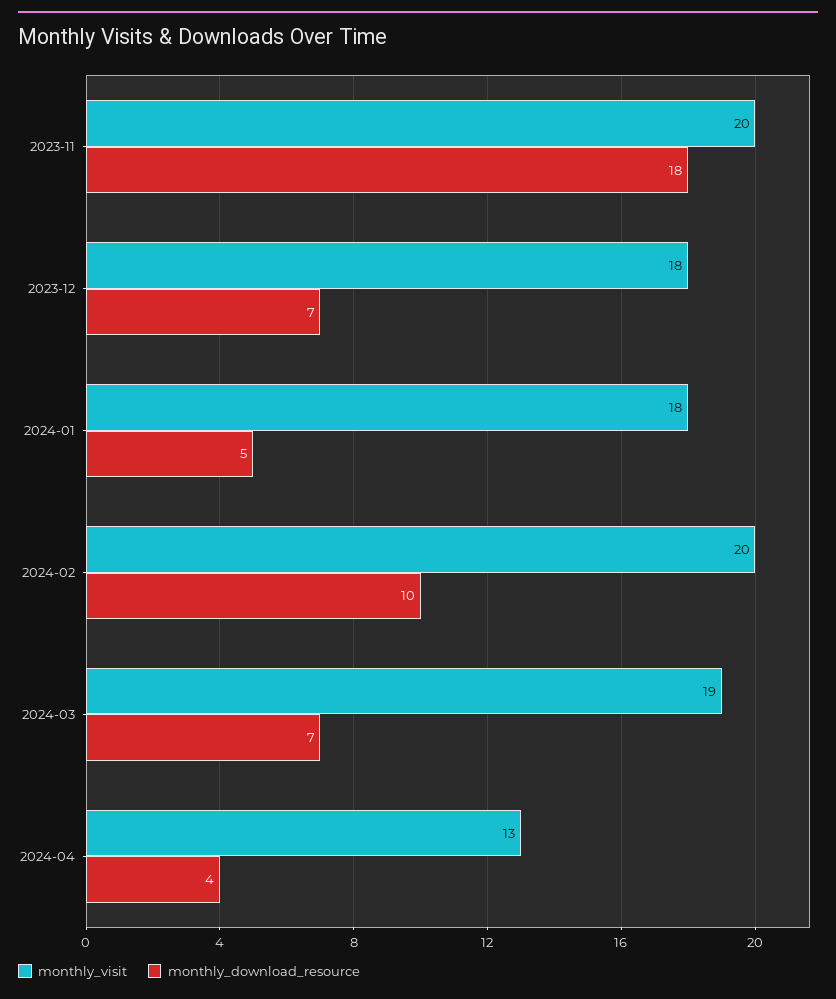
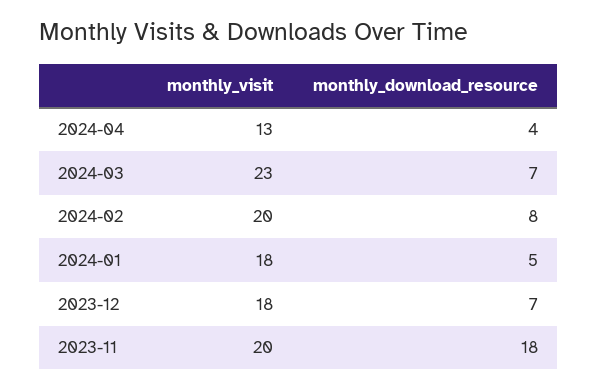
monthly_download_resource, 2024-02: 10 -> 8
monthly_visit, 2024-03: 19 -> 23

